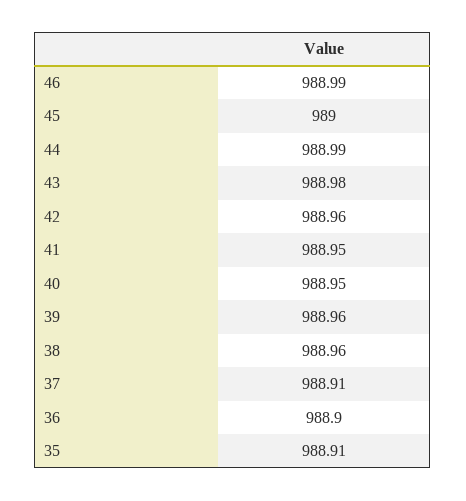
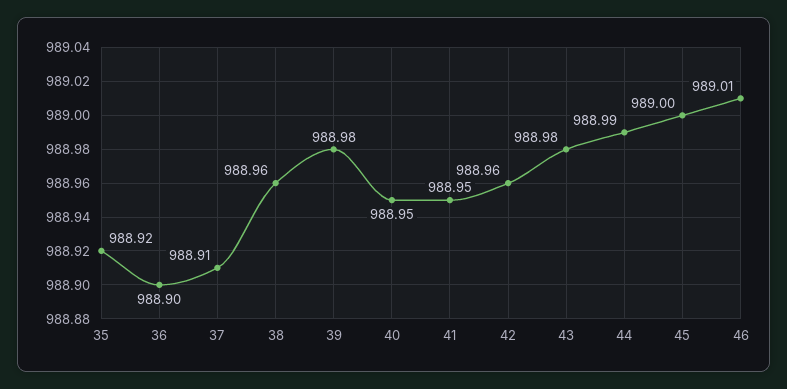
46: 988.99 -> 989.01
39: 988.96 -> 988.98
35: 988.91 -> 988.92

